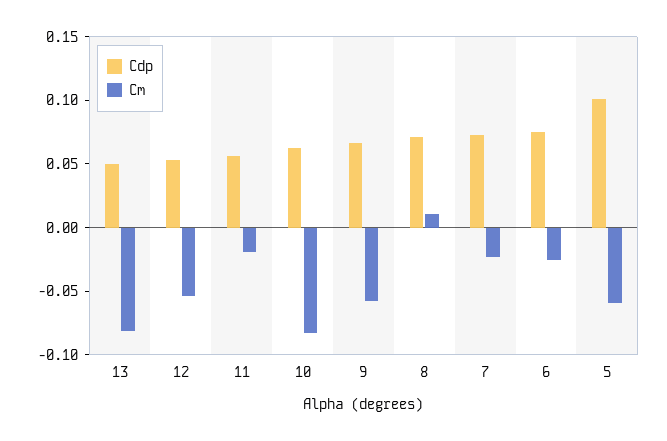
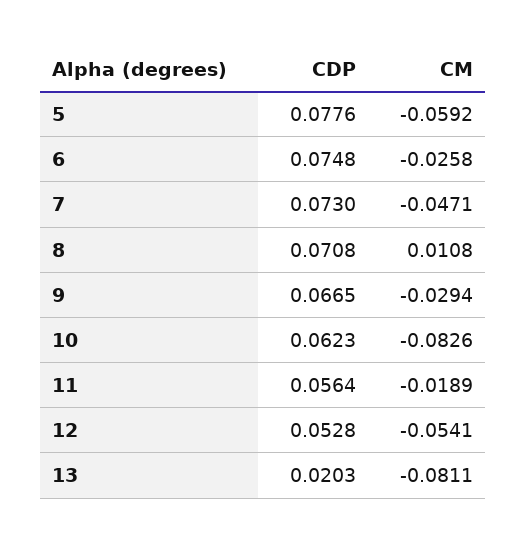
Cdp, 13: 0.05 -> 0.0203
Cm, 9: -0.06 -> -0.0294
Cm, 7: -0.02 -> -0.0471
Cdp, 5: 0.1 -> 0.0776

